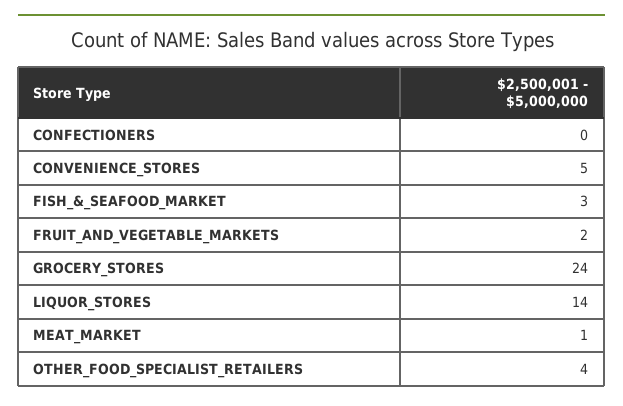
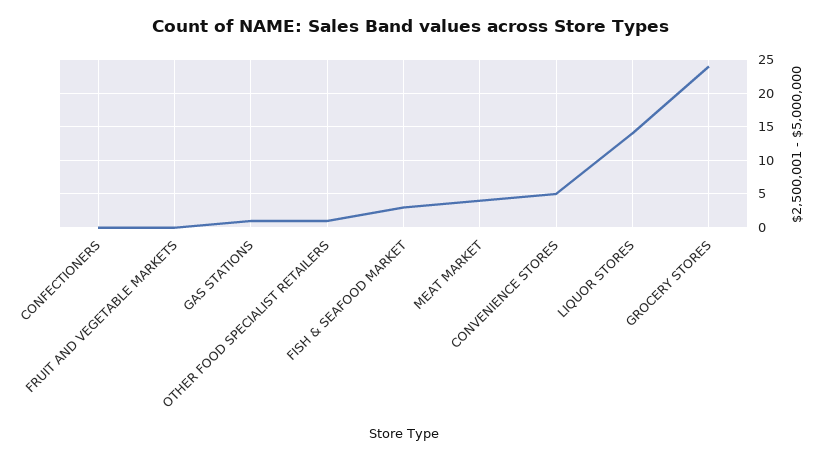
FRUIT_AND_VEGETABLE_MARKETS: 2 -> 0
MEAT_MARKET: 1 -> 4
OTHER_FOOD_SPECIALIST_RETAILERS: 4 -> 1
GAS STATIONS: none -> 1

